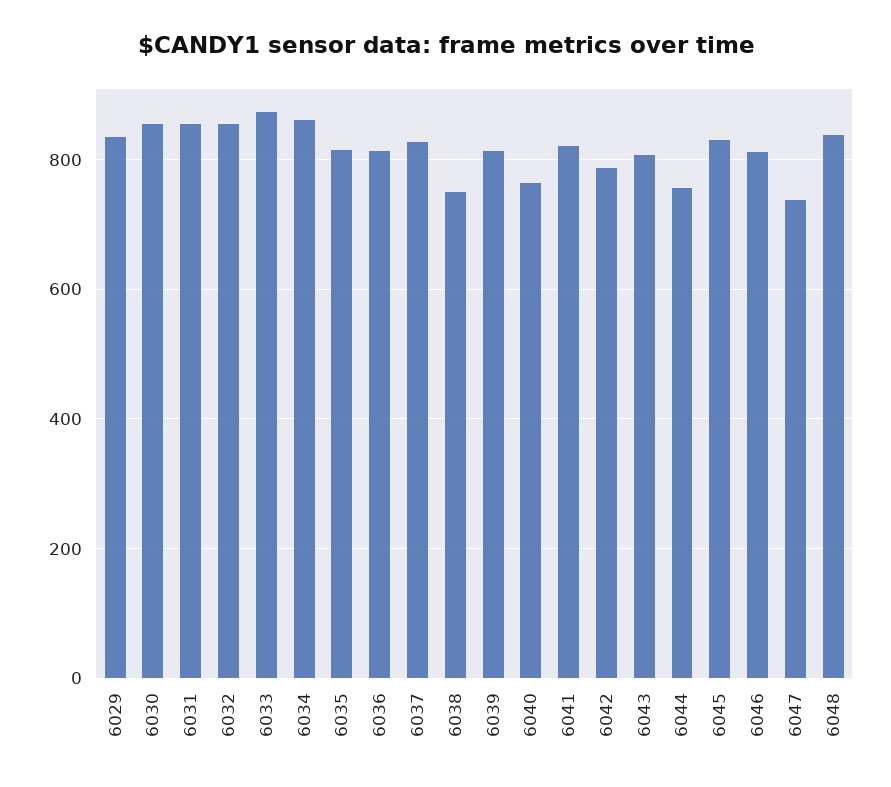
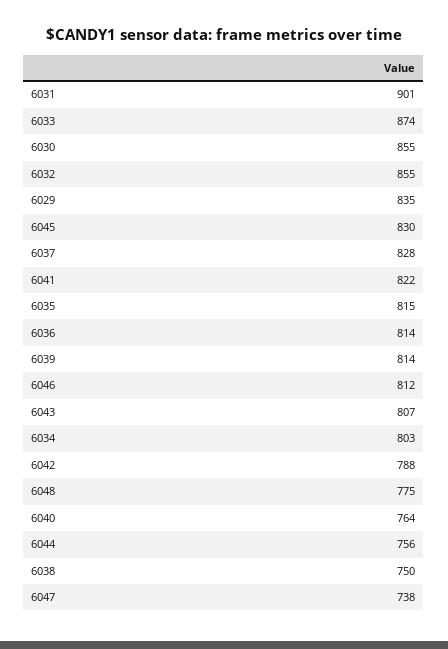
6031: 860 -> 901
6034: 860 -> 803
6048: 840 -> 775

